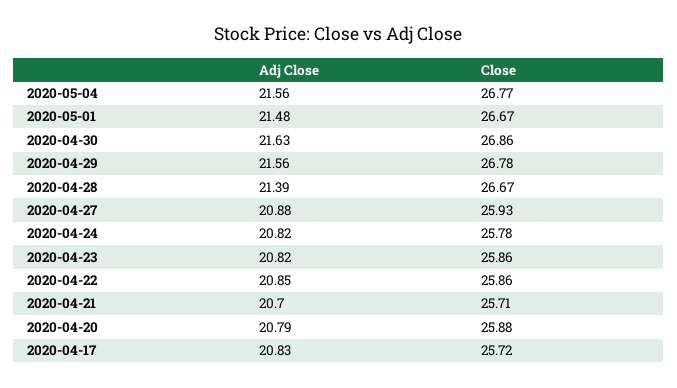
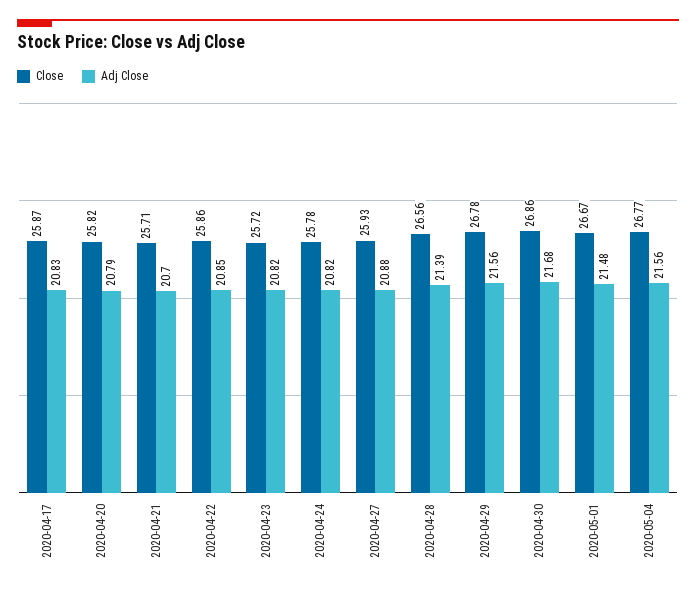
Adj Close, 2020-04-30: 21.63 -> 21.68
Close, 2020-04-28: 26.67 -> 26.56
Close, 2020-04-23: 25.86 -> 25.72
Close, 2020-04-20: 25.88 -> 25.82
Close, 2020-04-17: 25.72 -> 25.87

